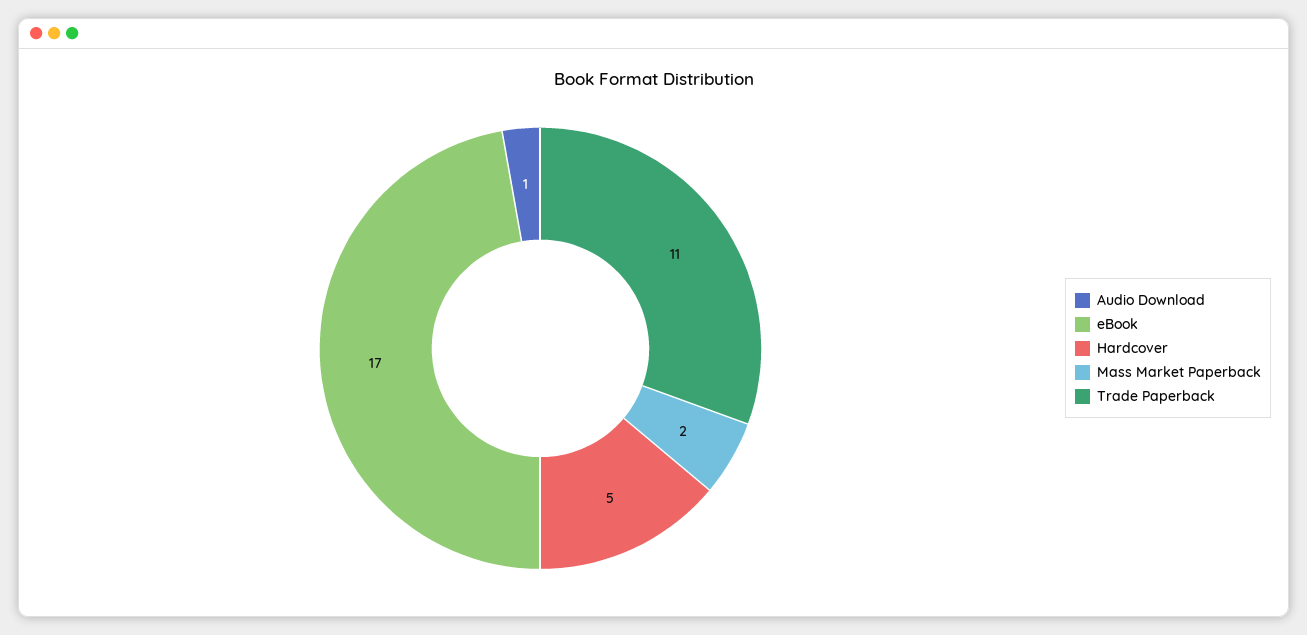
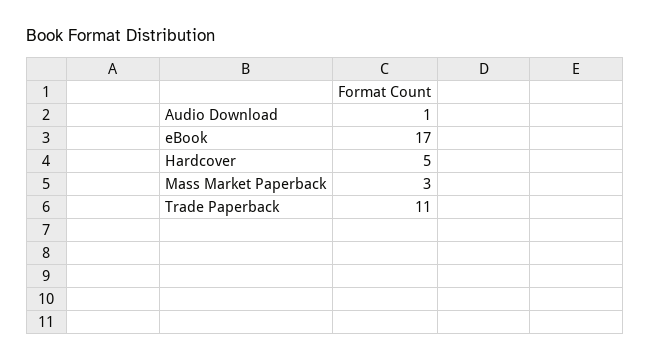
Mass Market Paperback: 2 -> 3

